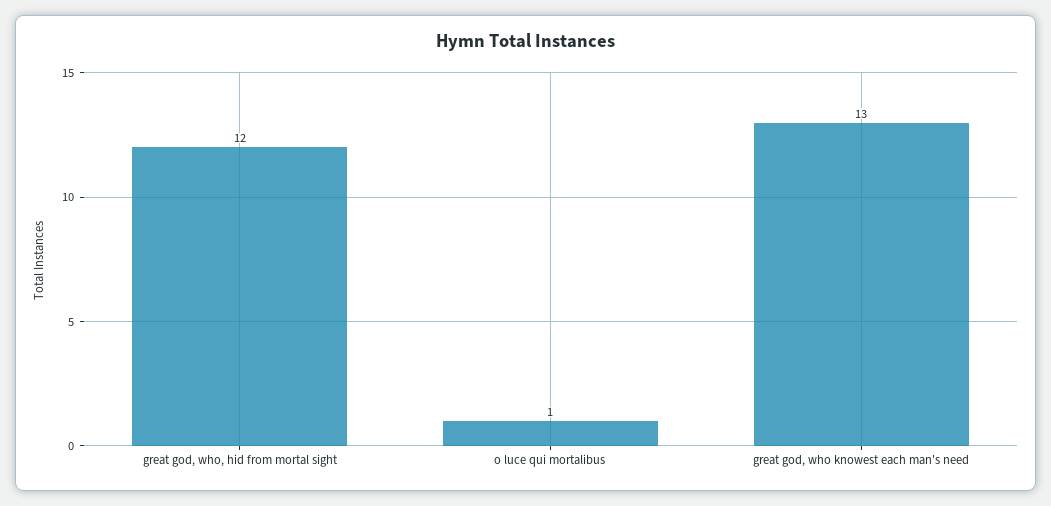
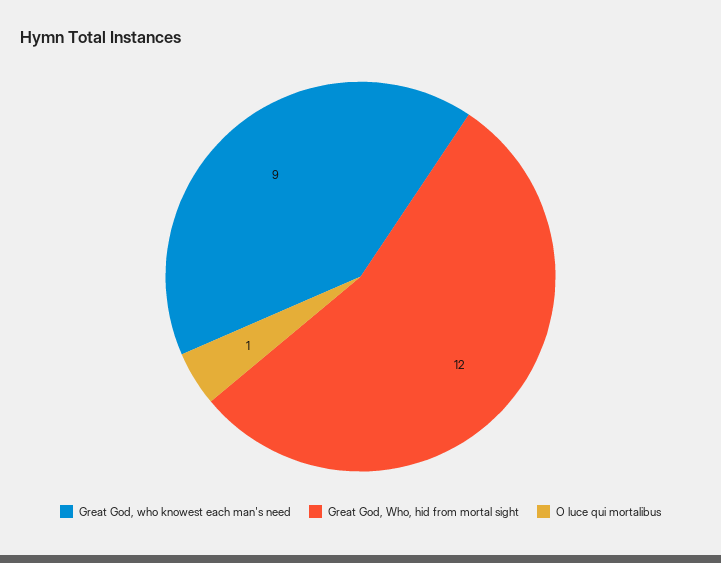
great god, who knowest each man's need: 13 -> 9

